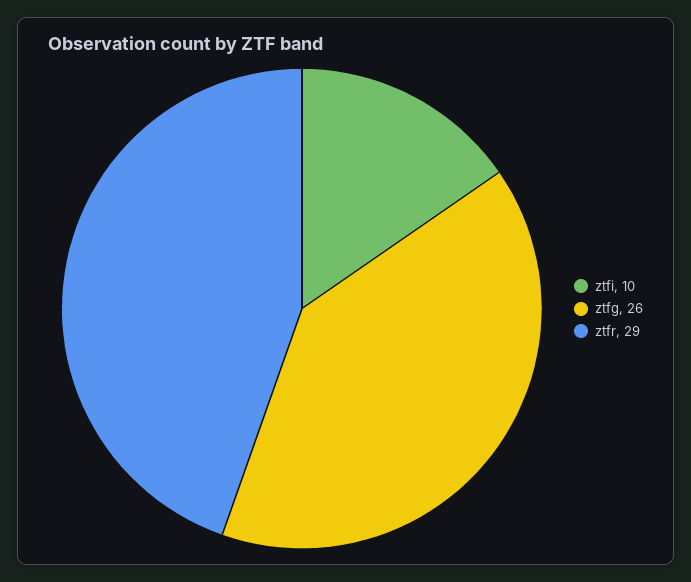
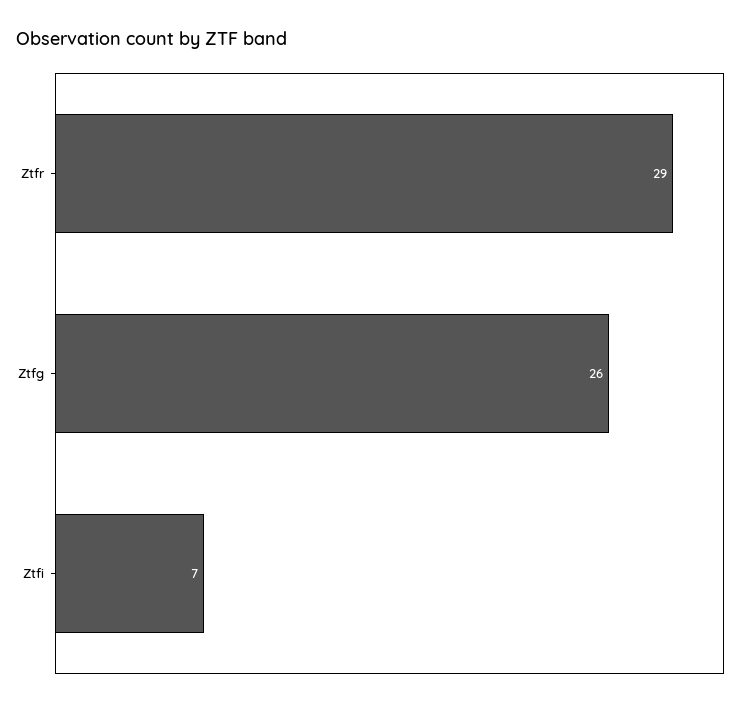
ztfi: 10 -> 7

